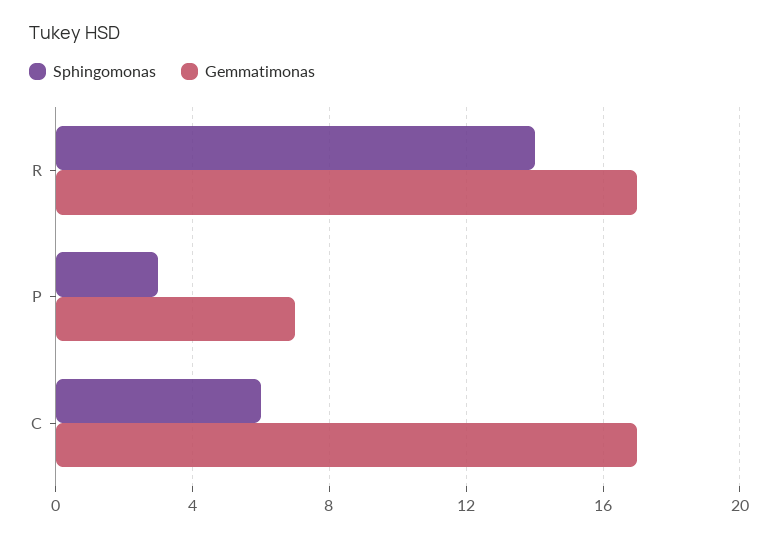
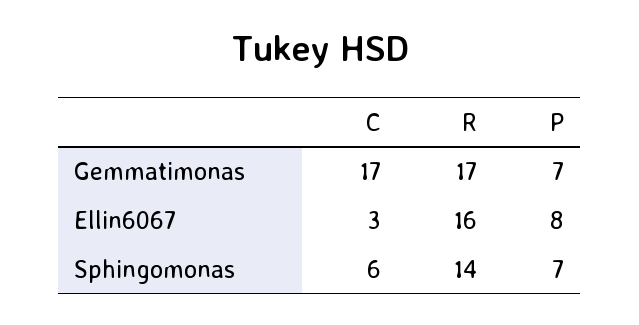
Sphingomonas, P: 3 -> 7
Ellin6067, C: none -> 3
Ellin6067, R: none -> 16
Ellin6067, P: none -> 8

